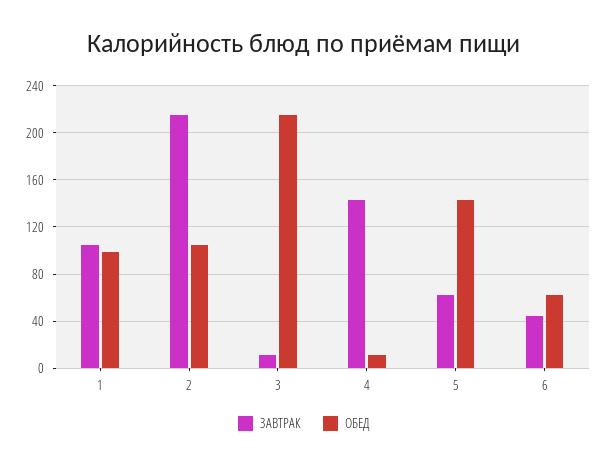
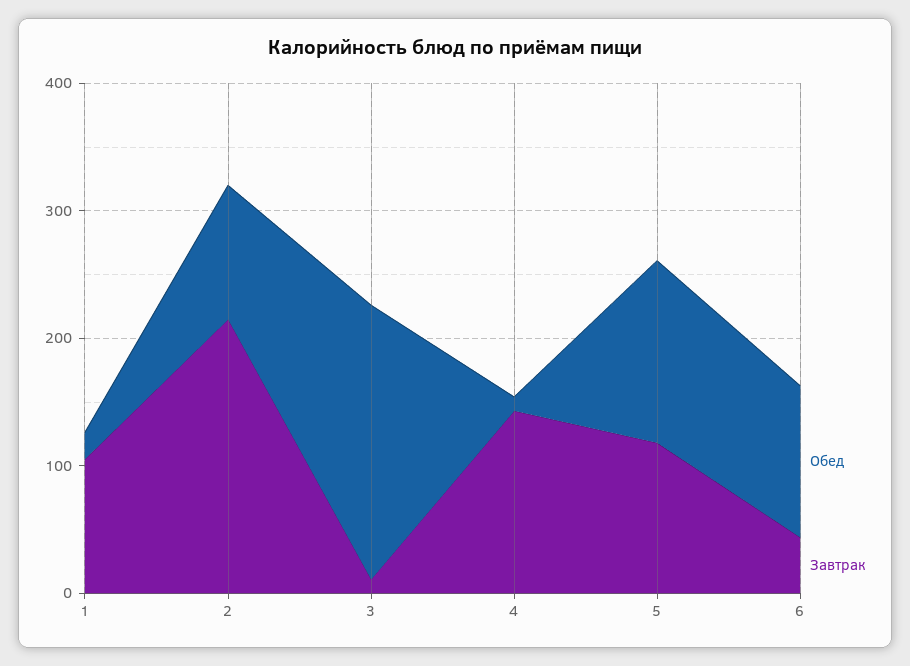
ОБЕД, 1: 100 -> 20
ЗАВТРАК, 5: 60 -> 120
ОБЕД, 6: 60 -> 120

